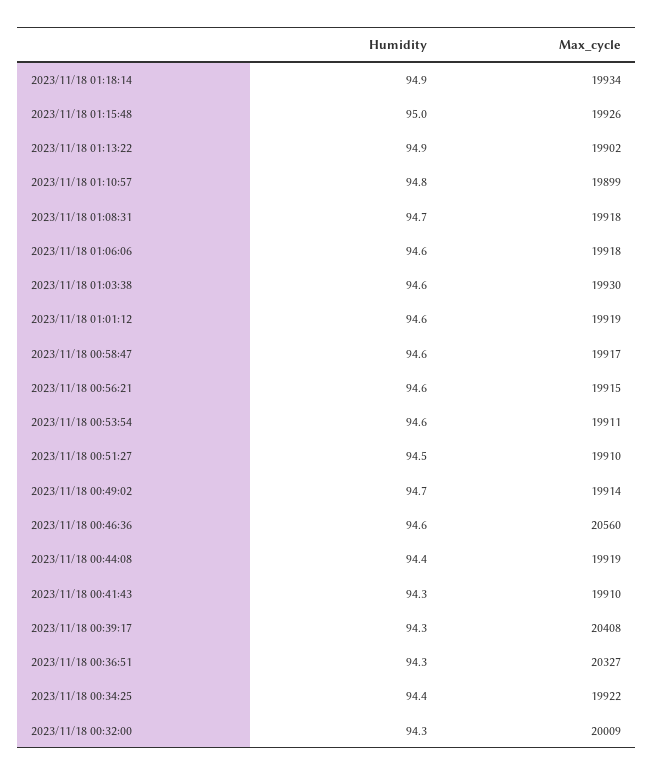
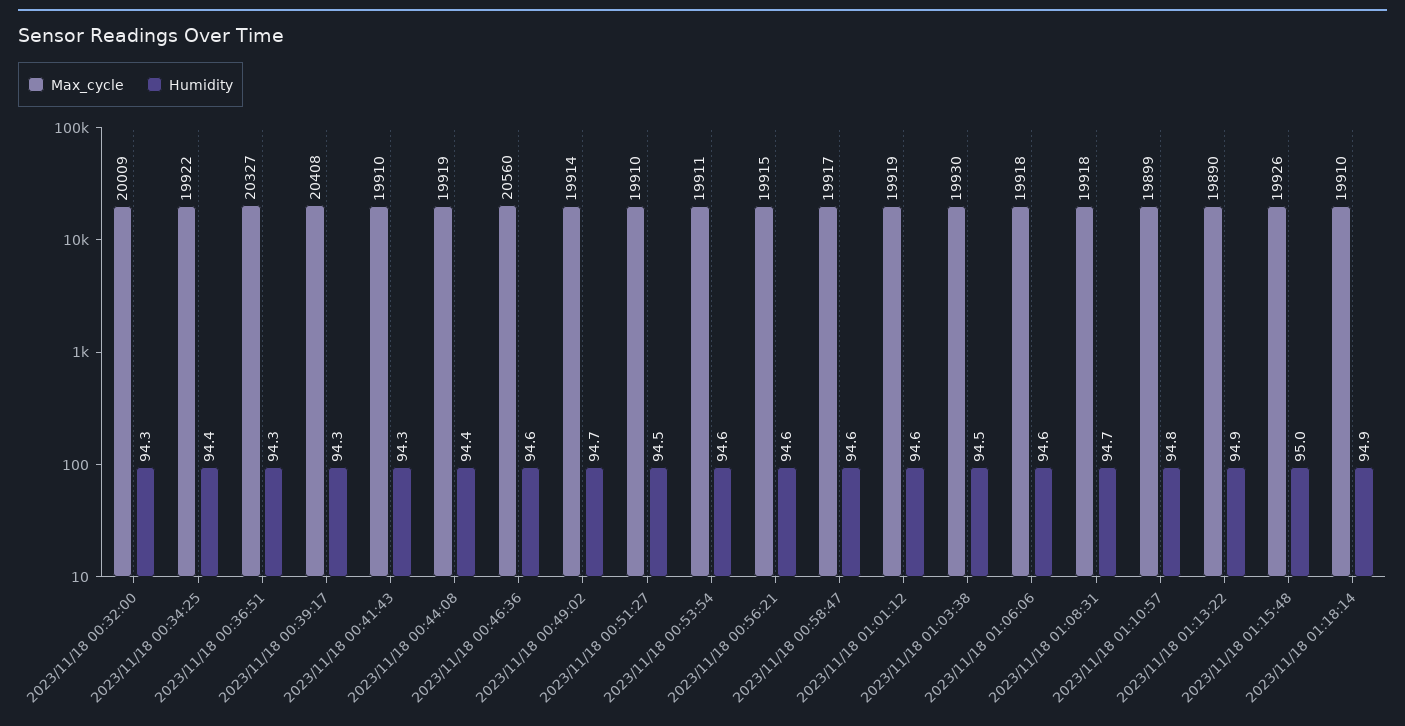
Max_cycle, 2023/11/18 01:18:14: 19934 -> 19910
Max_cycle, 2023/11/18 01:13:22: 19902 -> 19890
Humidity, 2023/11/18 01:03:38: 94.6 -> 94.5

